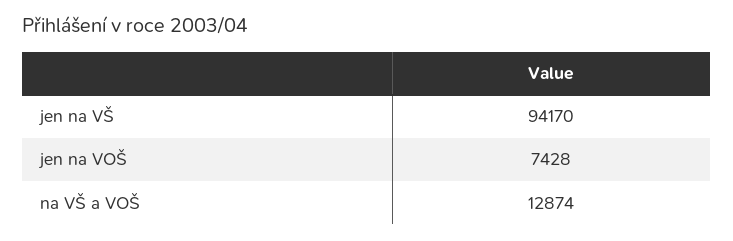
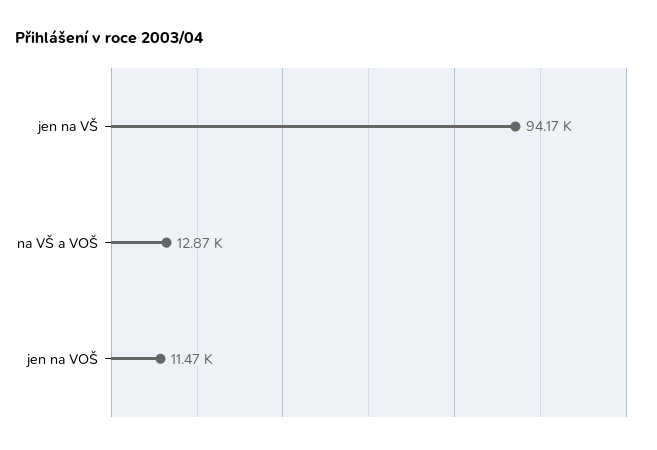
jen na VOŠ: 7428 -> 11470

